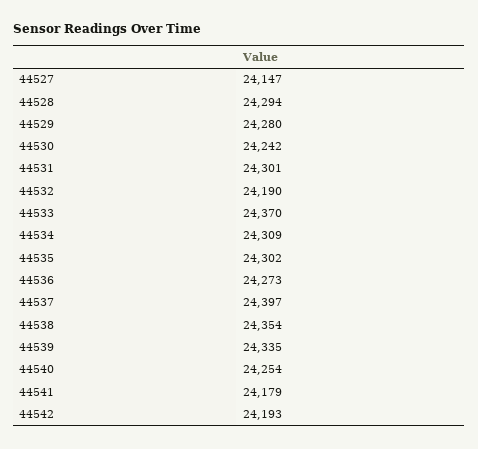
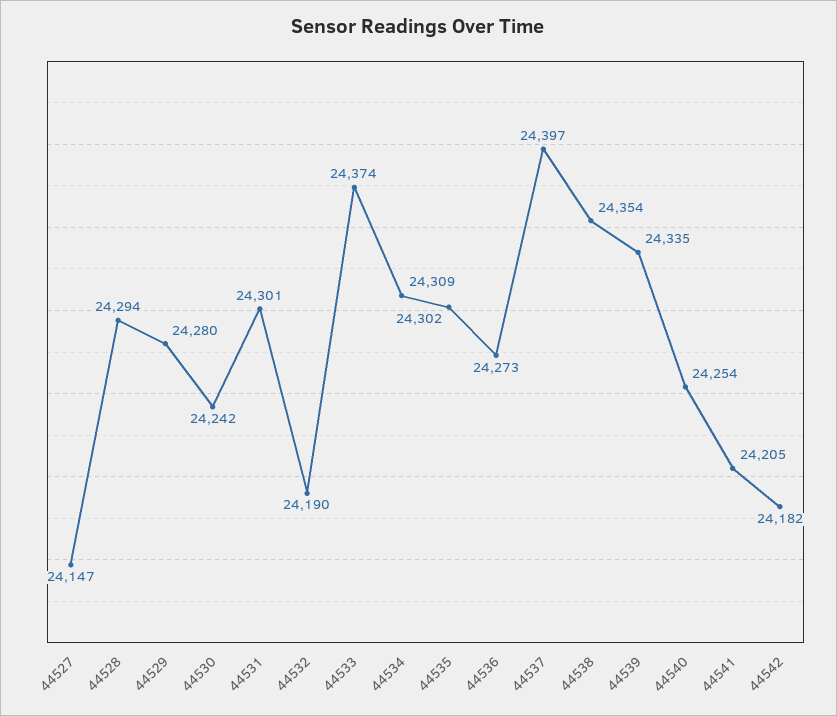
44533: 24370 -> 24374
44541: 24179 -> 24205
44542: 24193 -> 24182

